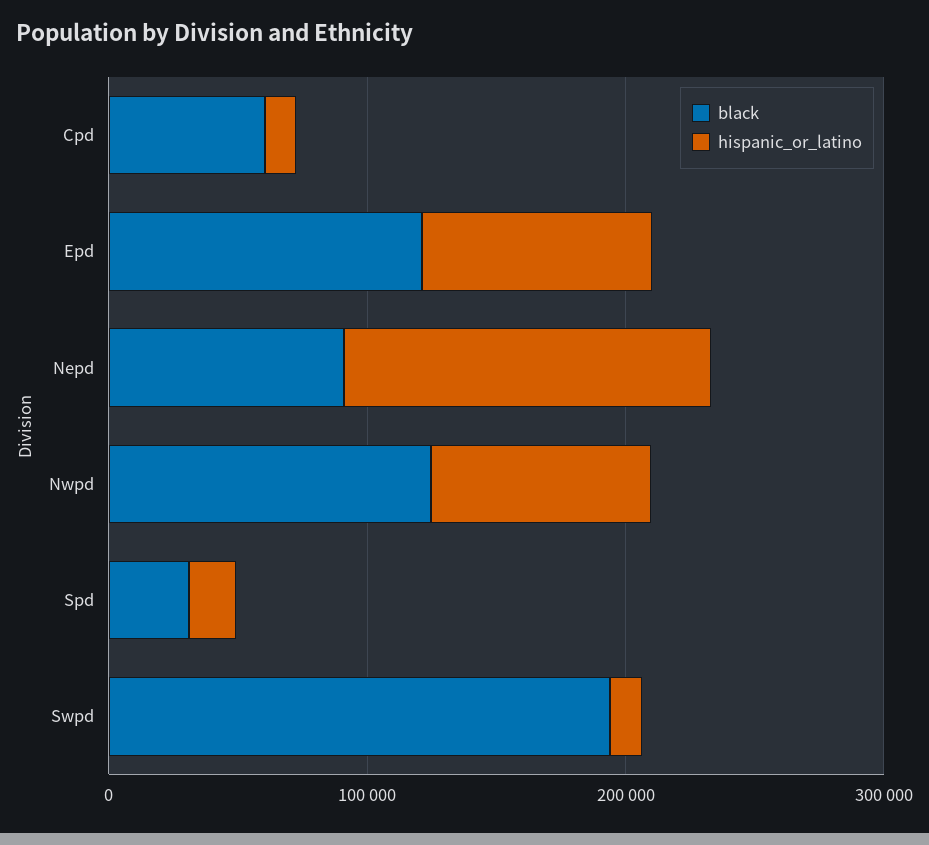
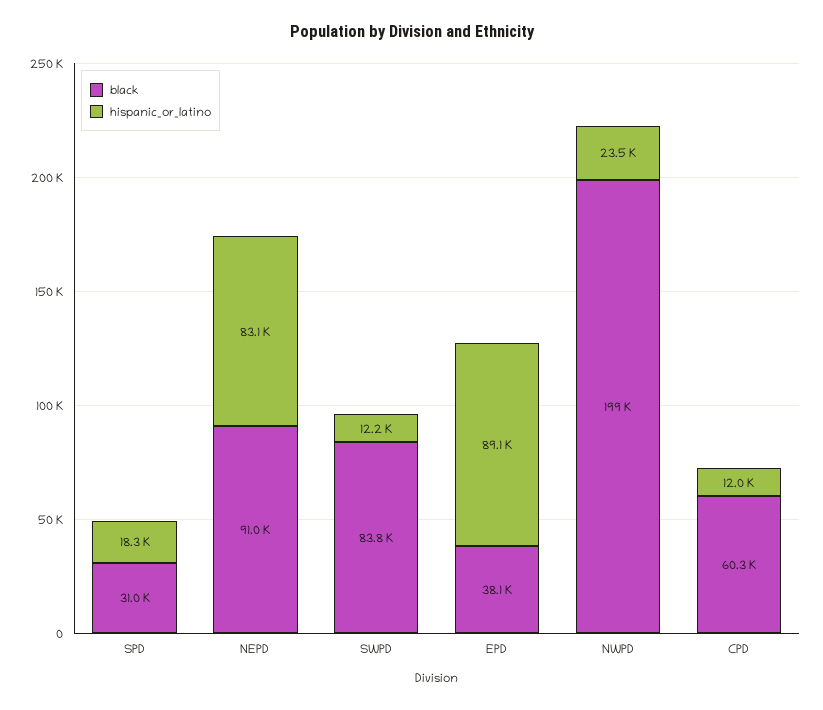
black, Epd: 120000 -> 38100
hispanic_or_latino, Nepd: 140000 -> 83100
black, Nwpd: 120000 -> 199000
hispanic_or_latino, Nwpd: 80000 -> 23500
black, Swpd: 200000 -> 83800

